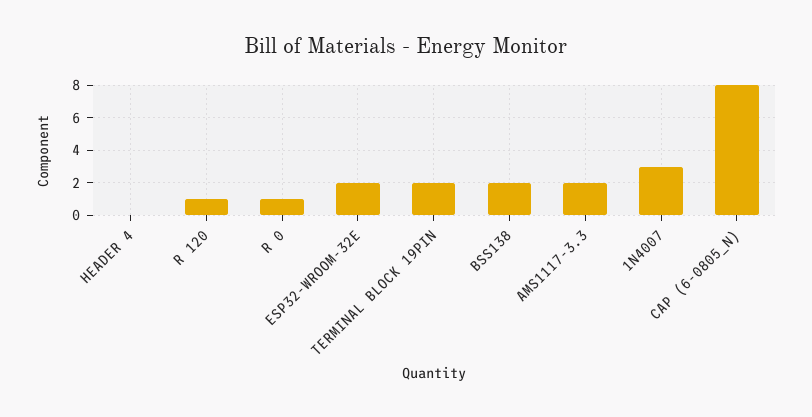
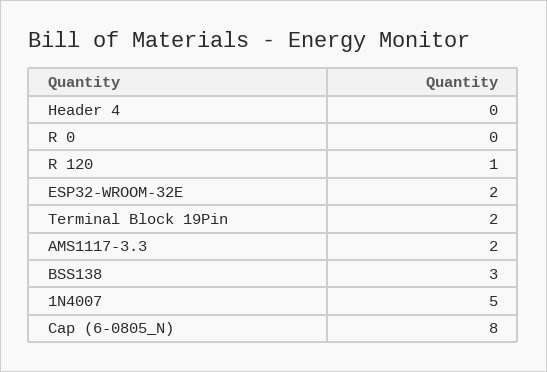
R 0: 1 -> 0
BSS138: 2 -> 3
1N4007: 3 -> 5

